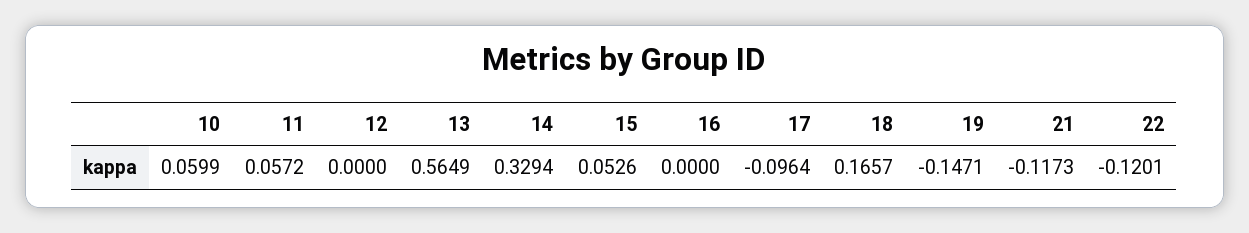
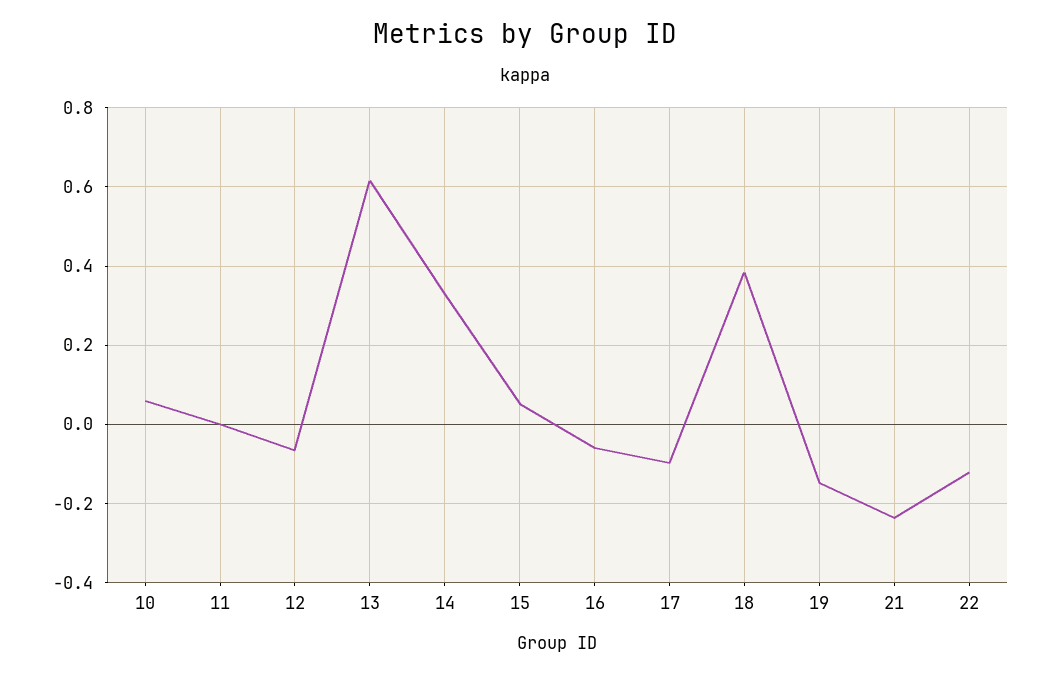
11: 0.0572 -> 0
12: 0 -> -0.06
13: 0.5649 -> 0.62
16: 0 -> -0.06
18: 0.1657 -> 0.38
21: -0.1173 -> -0.24

